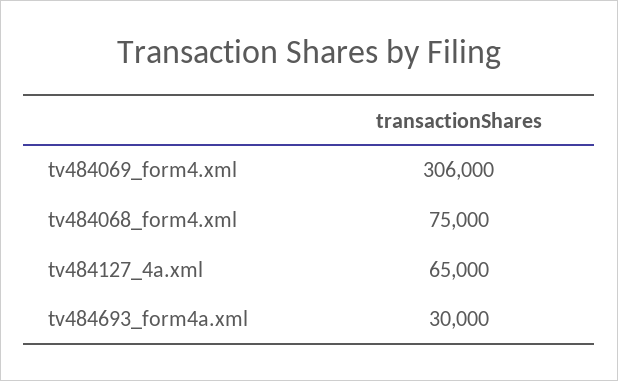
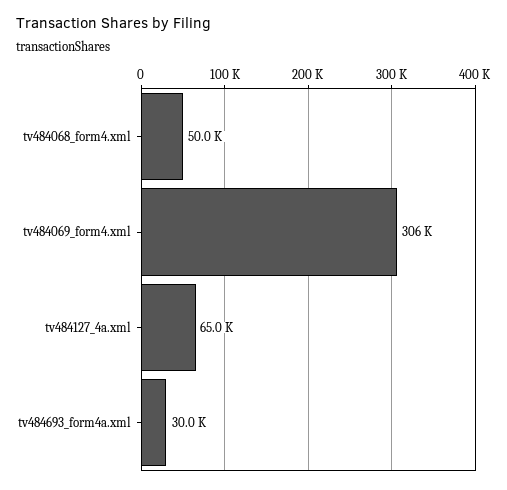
tv484068_form4.xml: 75000 -> 50000

